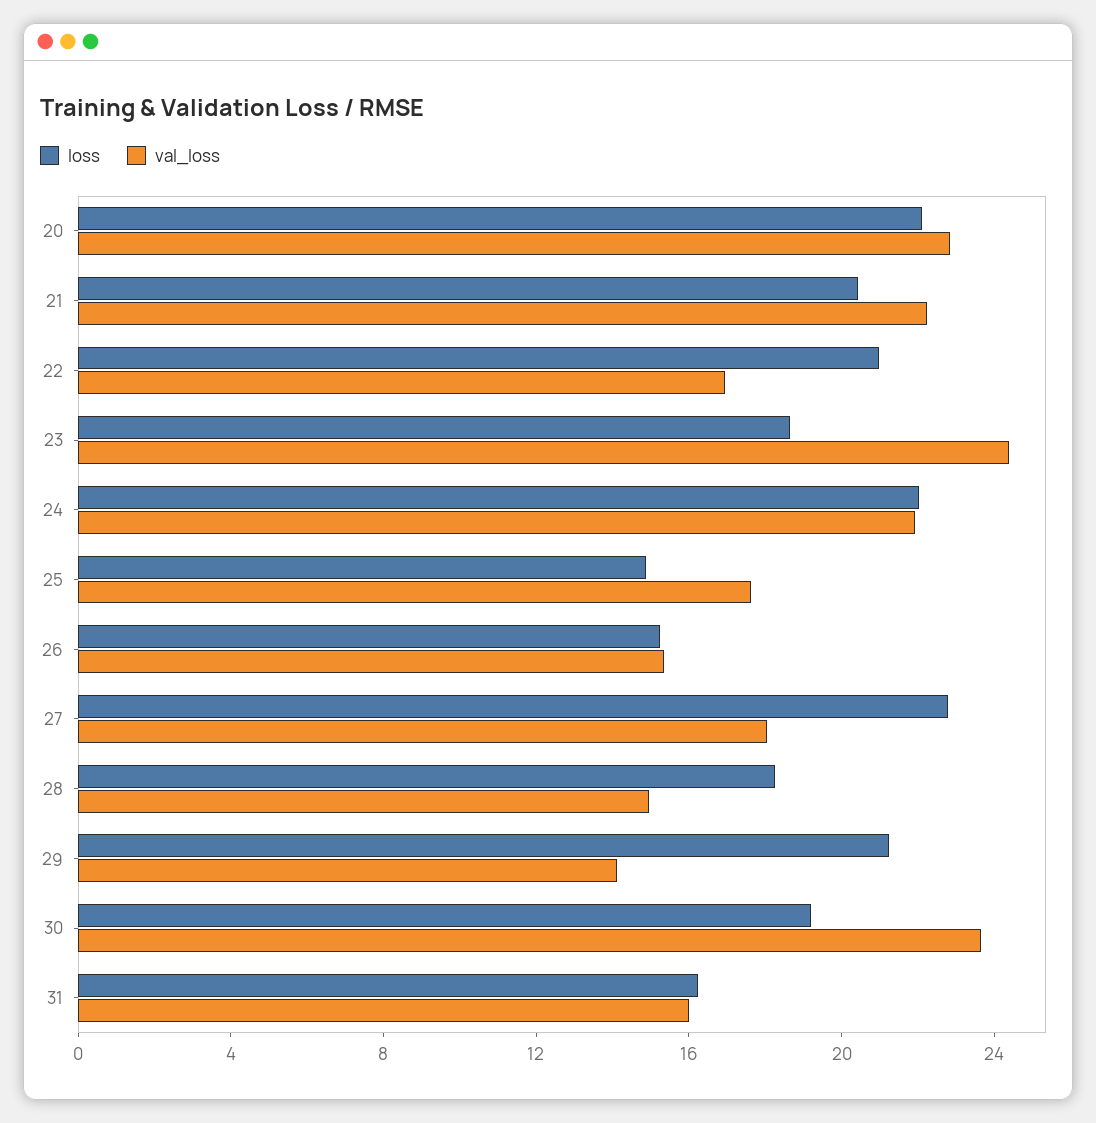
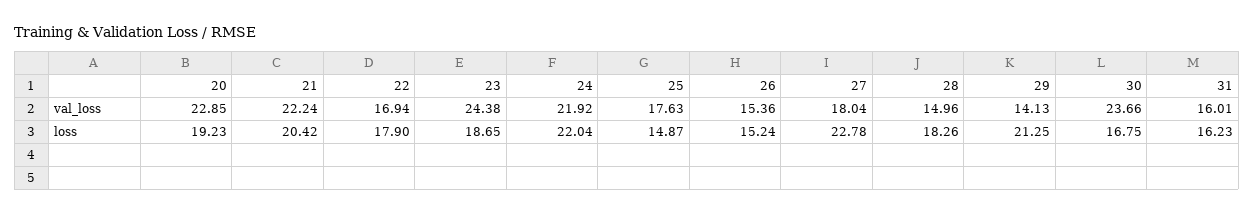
loss, 20: 22 -> 19.23
loss, 22: 21 -> 17.9
loss, 30: 19 -> 16.75

